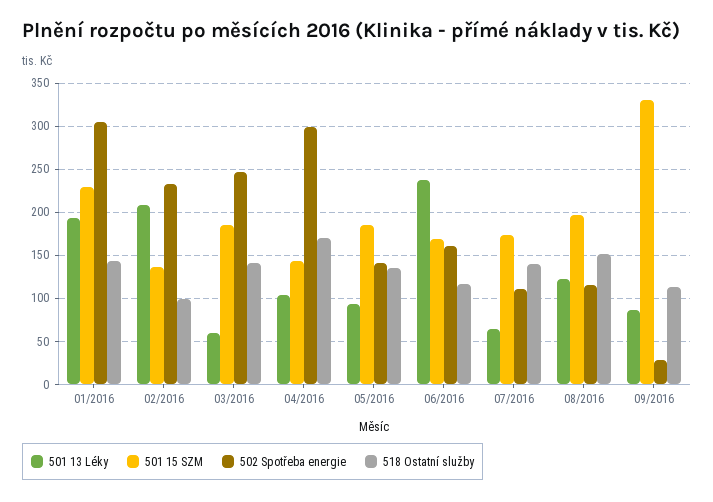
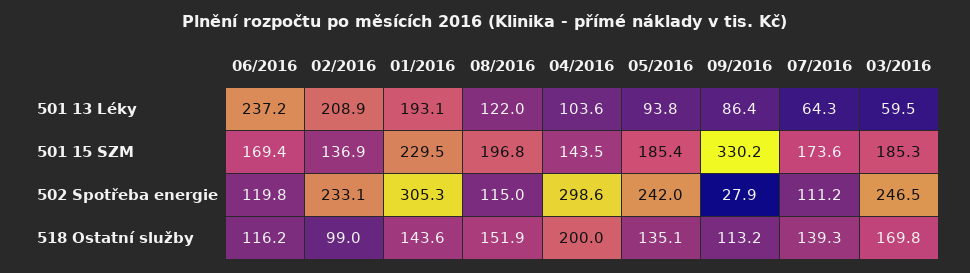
518 Ostatní služby, 03/2016: 140 -> 169.8
518 Ostatní služby, 04/2016: 170 -> 200
502 Spotřeba energie, 05/2016: 140 -> 242
502 Spotřeba energie, 06/2016: 160 -> 119.8

